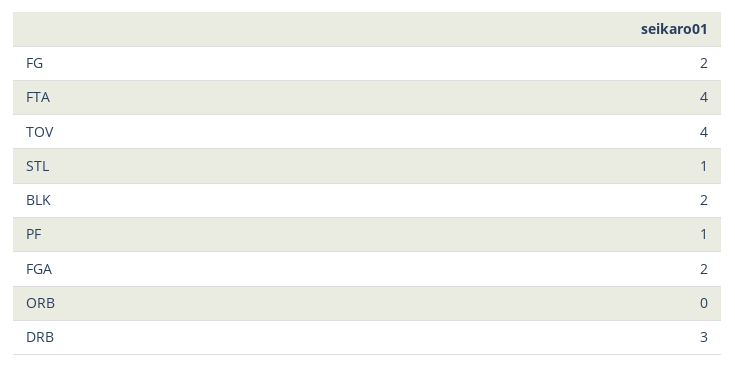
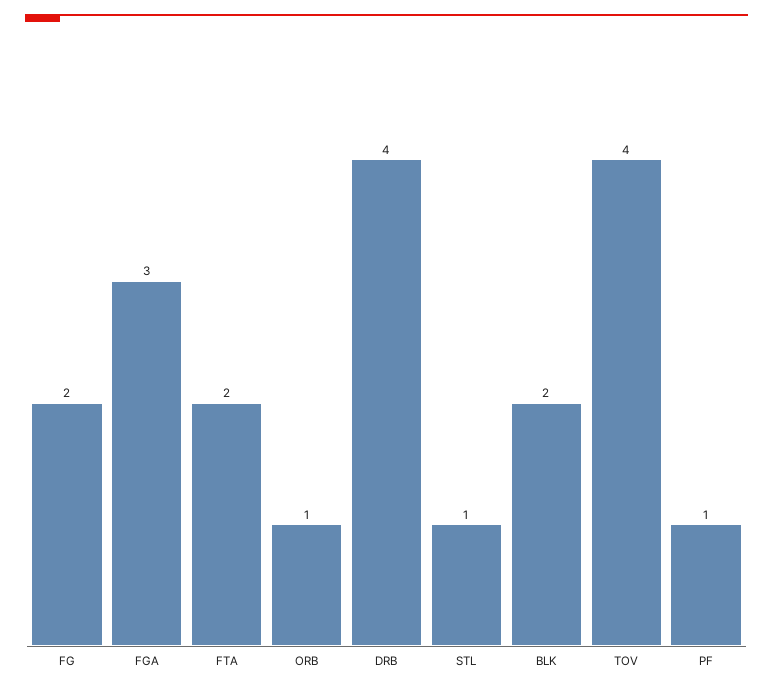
FTA: 4 -> 2
FGA: 2 -> 3
ORB: 0 -> 1
DRB: 3 -> 4

